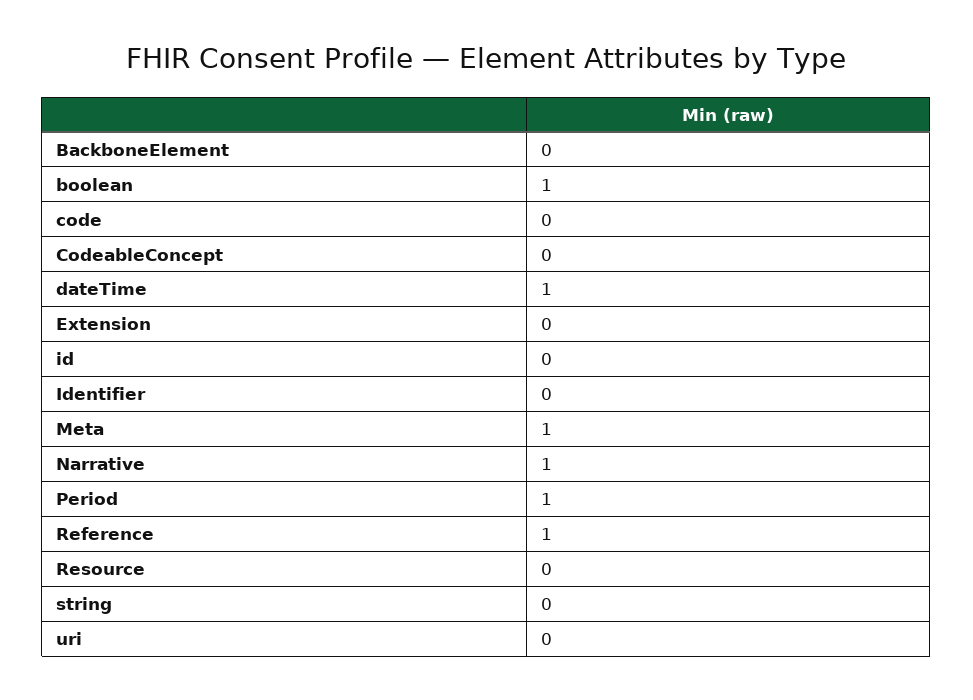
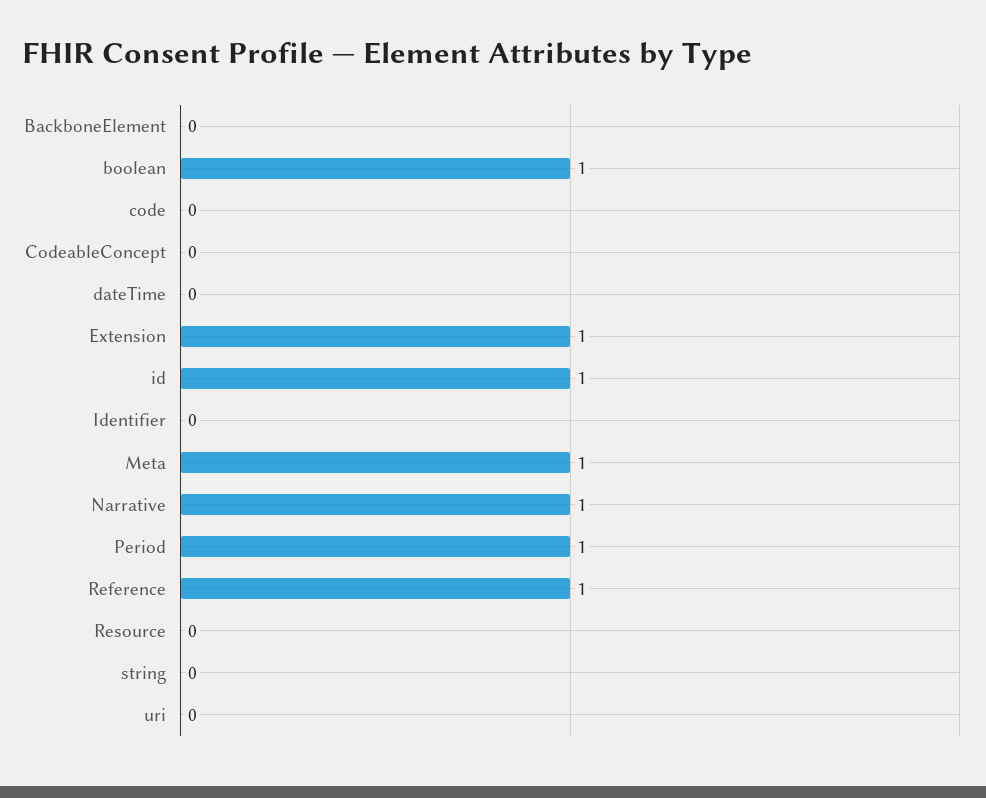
dateTime: 1 -> 0
Extension: 0 -> 1
id: 0 -> 1

